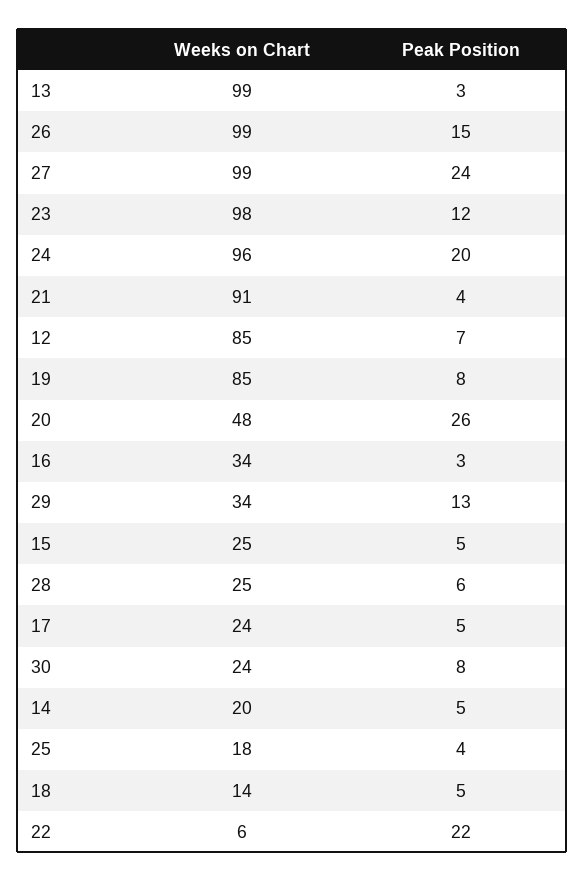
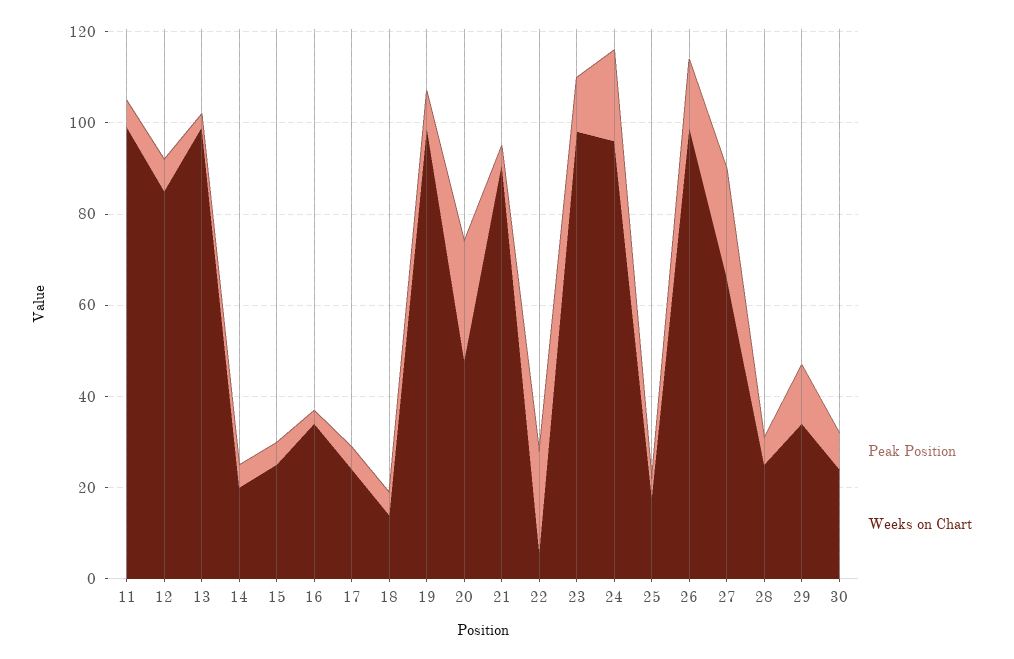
Weeks on Chart, 27: 99 -> 65
Weeks on Chart, 19: 85 -> 100
Peak Position, 11: none -> 5
Weeks on Chart, 11: none -> 100

